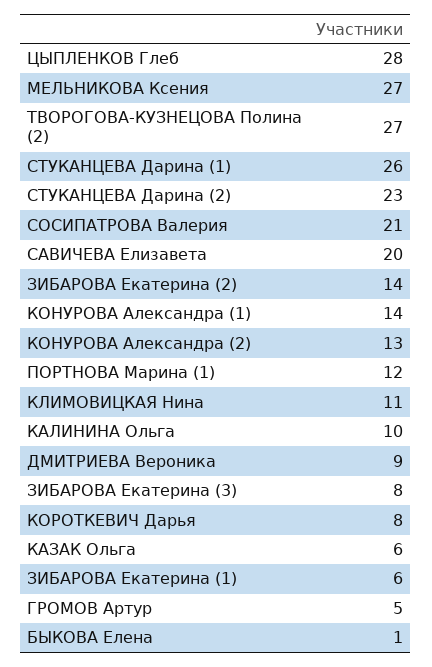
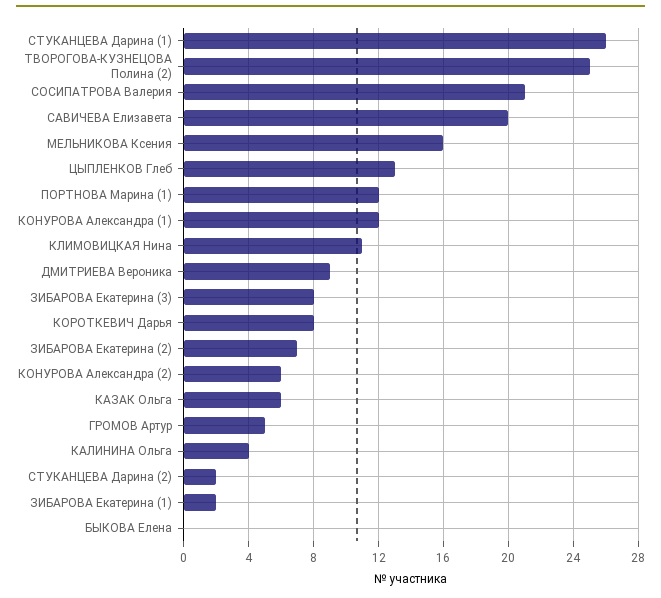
ЦЫПЛЕНКОВ Глеб: 28 -> 13
МЕЛЬНИКОВА Ксения: 27 -> 16
ТВОРОГОВА-КУЗНЕЦОВА Полина (2): 27 -> 25
СТУКАНЦЕВА Дарина (2): 23 -> 2
ЗИБАРОВА Екатерина (2): 14 -> 7
КОНУРОВА Александра (1): 14 -> 12
КОНУРОВА Александра (2): 13 -> 6
КАЛИНИНА Ольга: 10 -> 4
ЗИБАРОВА Екатерина (1): 6 -> 2
БЫКОВА Елена: 1 -> 0

